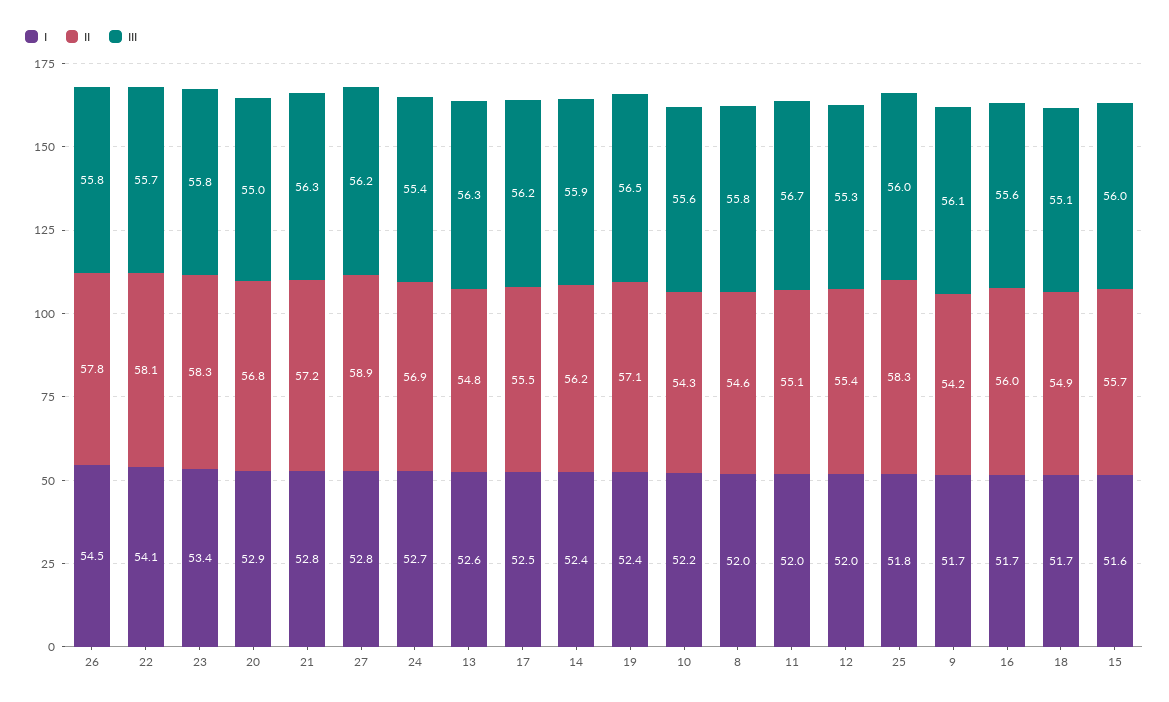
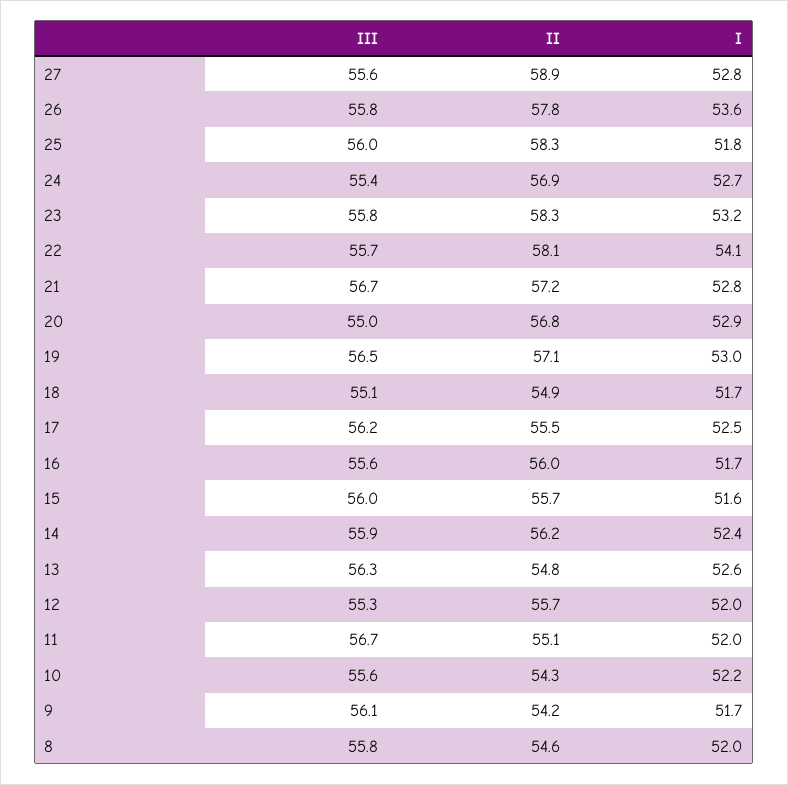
I, 26: 54.5 -> 53.6
I, 23: 53.4 -> 53.2
III, 21: 56.3 -> 56.7
III, 27: 56.2 -> 55.6
I, 19: 52.4 -> 53
II, 12: 55.4 -> 55.7

